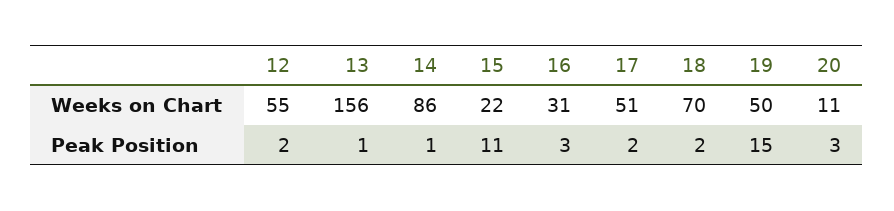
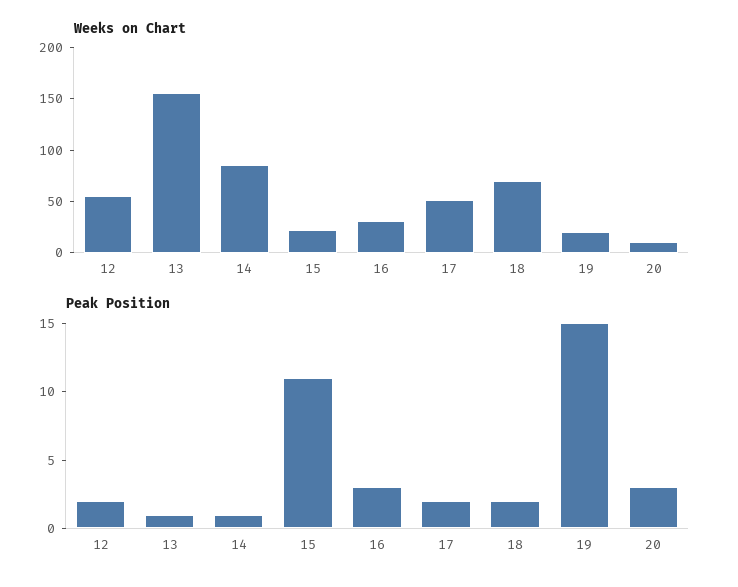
Weeks on Chart, 19: 50 -> 20

